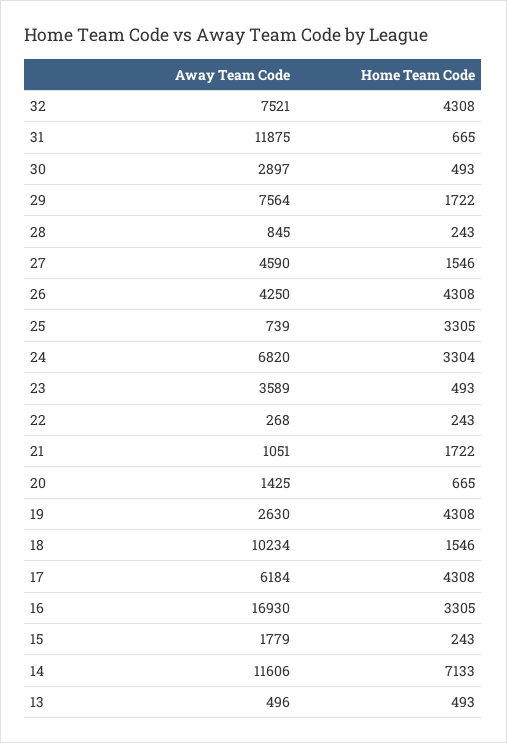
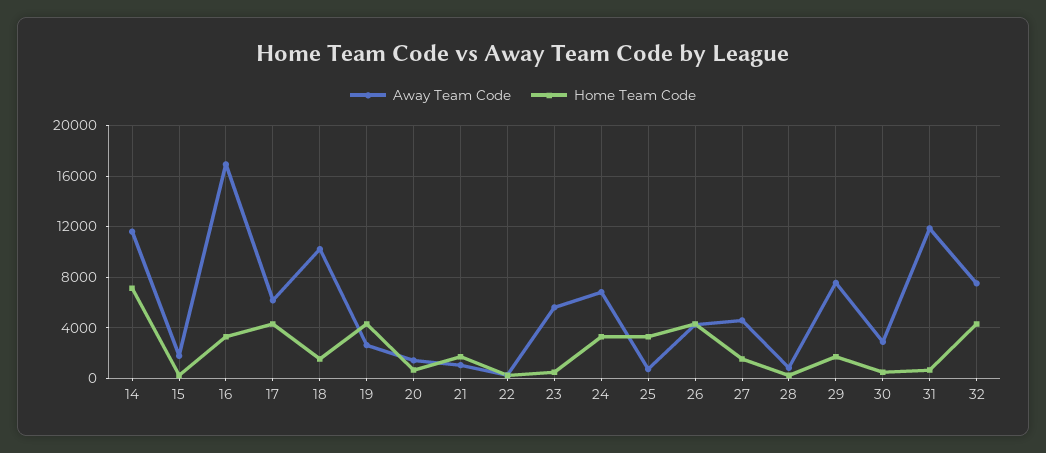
Away Team Code, 23: 3589 -> 5500
Away Team Code, 13: 496 -> none
Home Team Code, 13: 493 -> none

